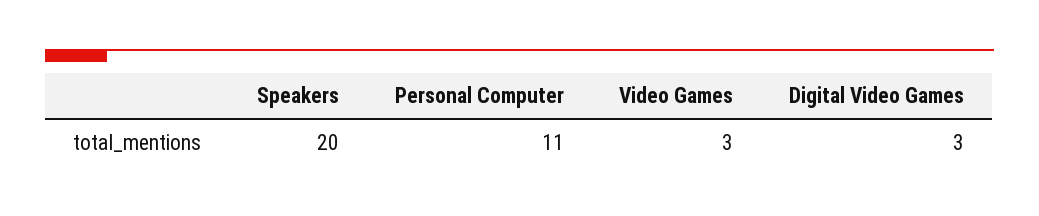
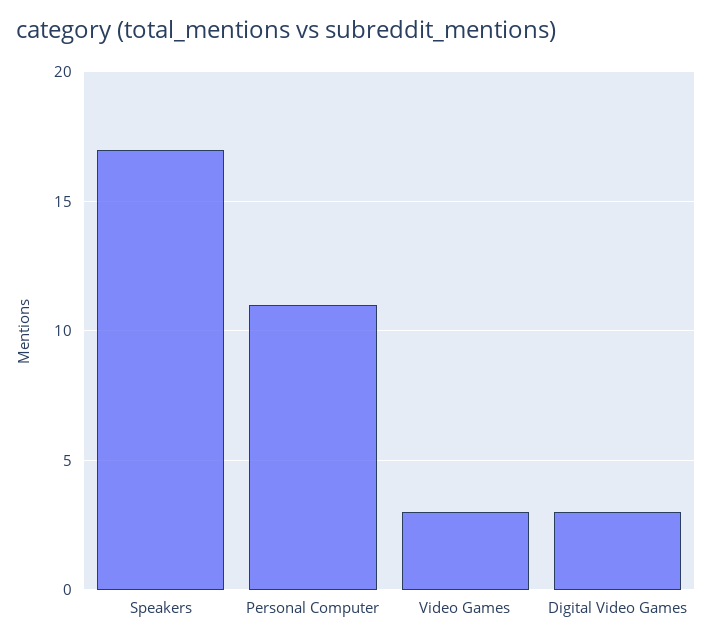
Speakers: 20 -> 17

